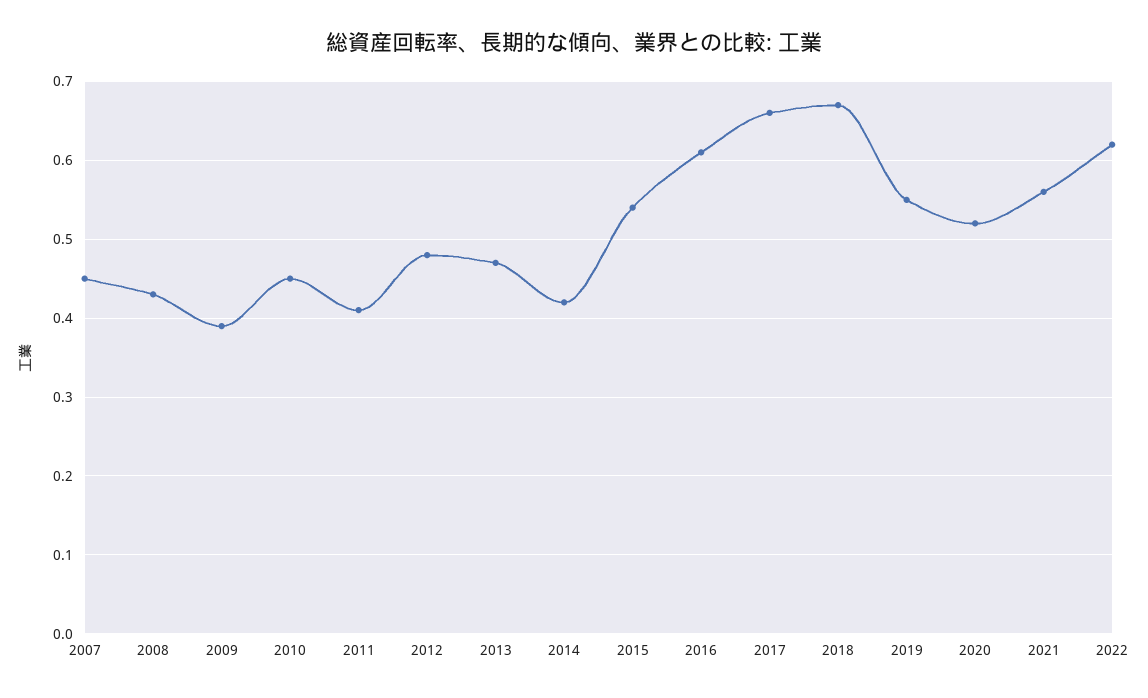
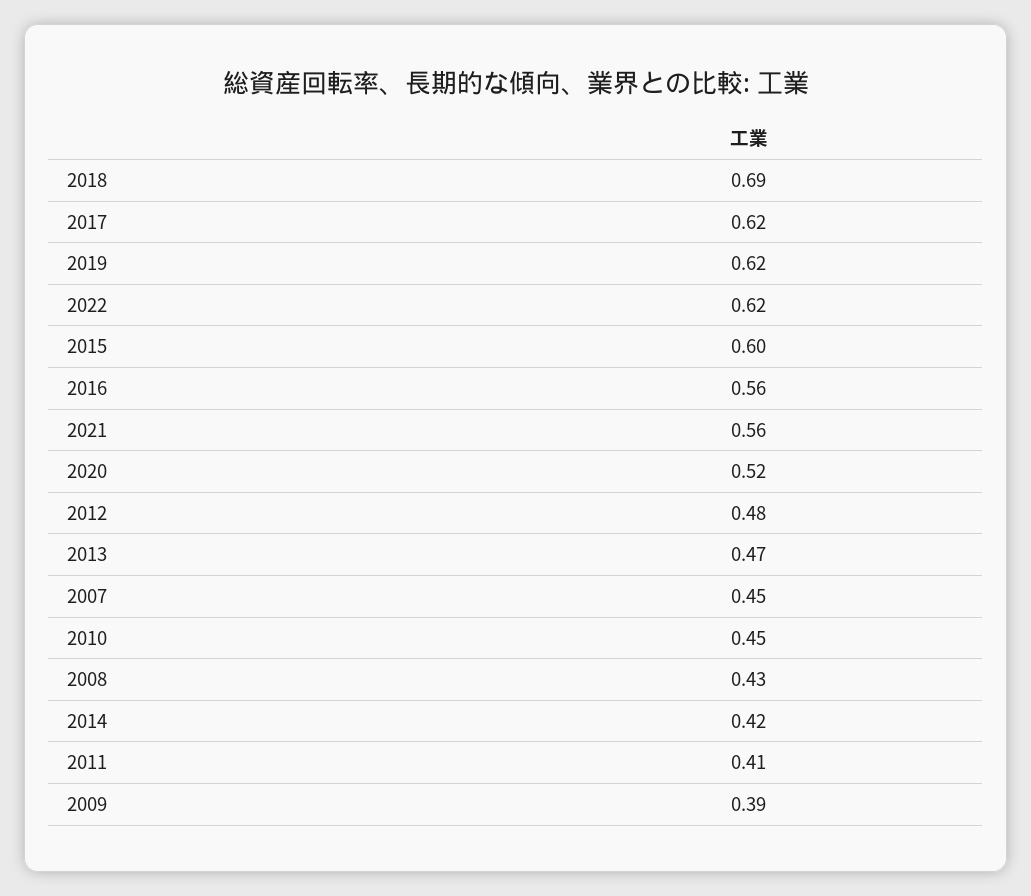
2015: 0.54 -> 0.6
2016: 0.61 -> 0.56
2017: 0.66 -> 0.62
2018: 0.67 -> 0.69
2019: 0.55 -> 0.62

